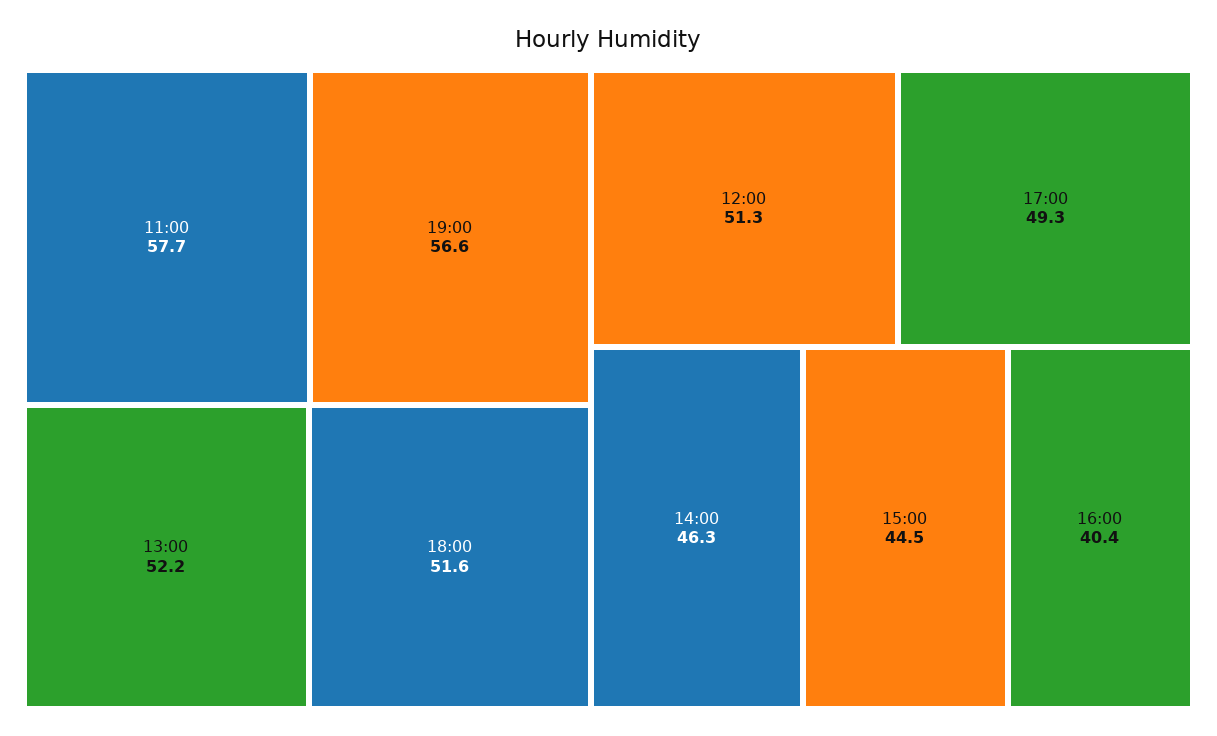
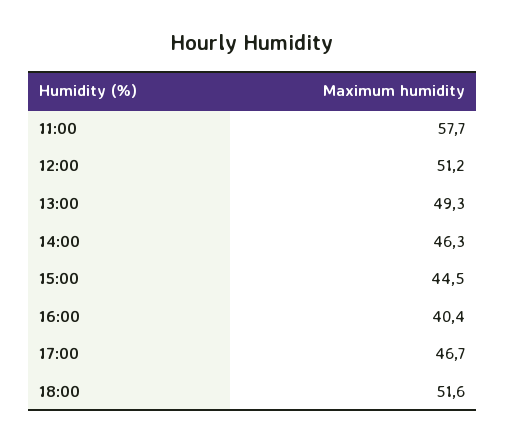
19:00: 56.6 -> none
13:00: 52.2 -> 49.3
12:00: 51.3 -> 51.2
17:00: 49.3 -> 46.7

